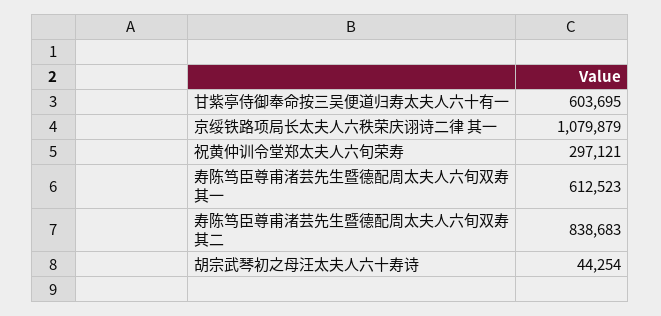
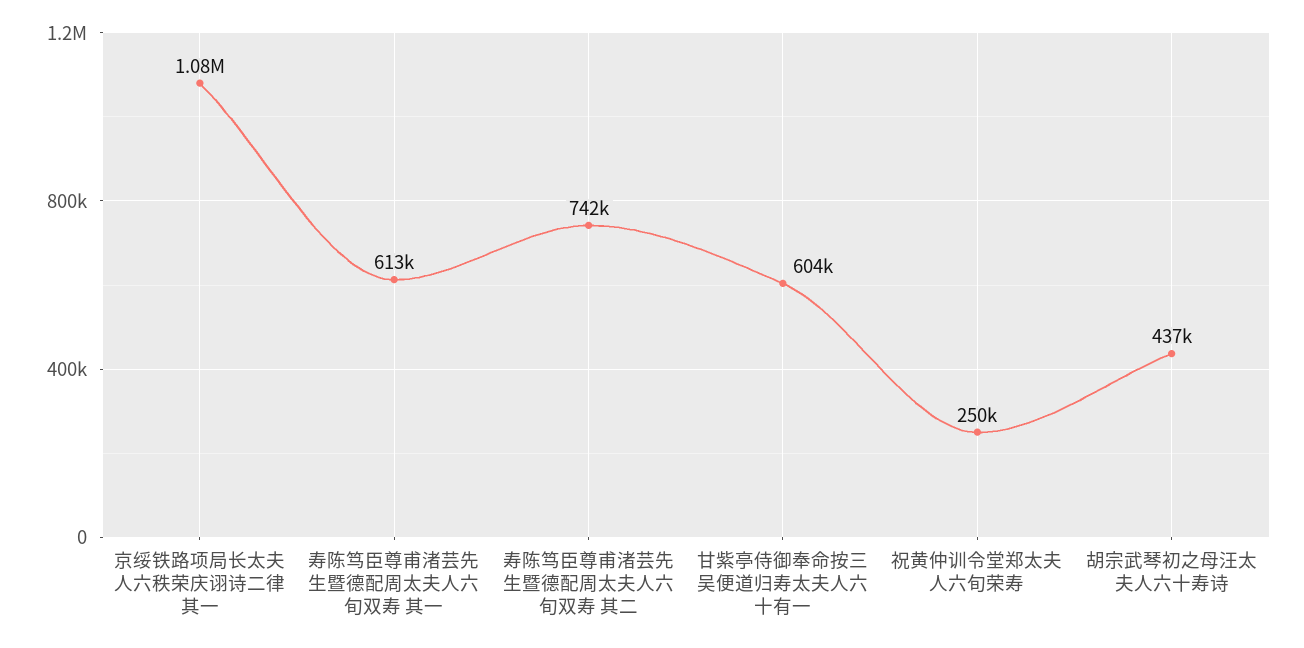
祝黄仲训令堂郑太夫人六旬荣寿: 297121 -> 250000
寿陈笃臣尊甫渚芸先生暨德配周太夫人六旬双寿 其二: 838683 -> 742000
胡宗武琴初之母汪太夫人六十寿诗: 44254 -> 437000

